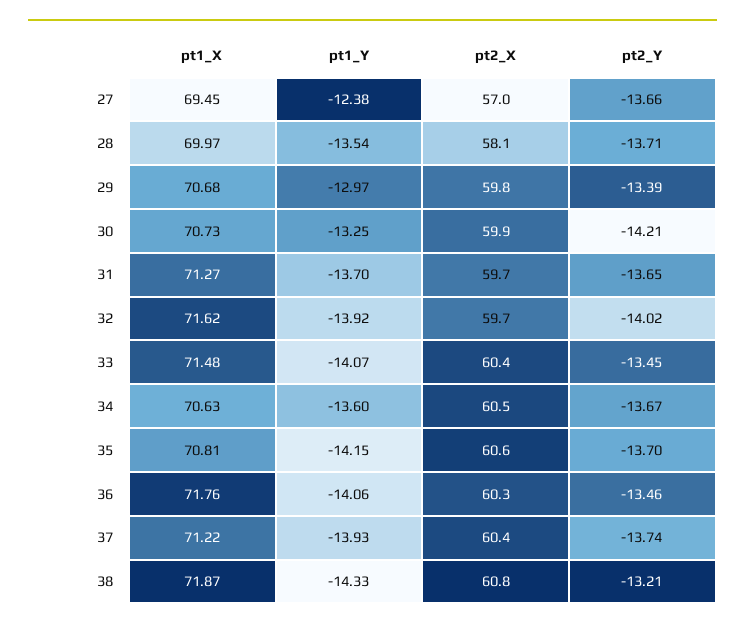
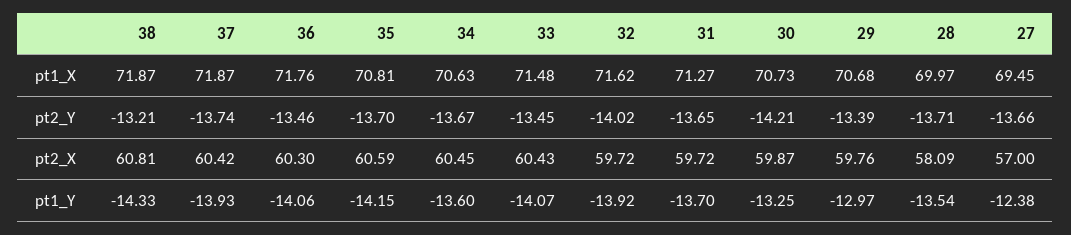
pt1_X, 37: 71.22 -> 71.87

